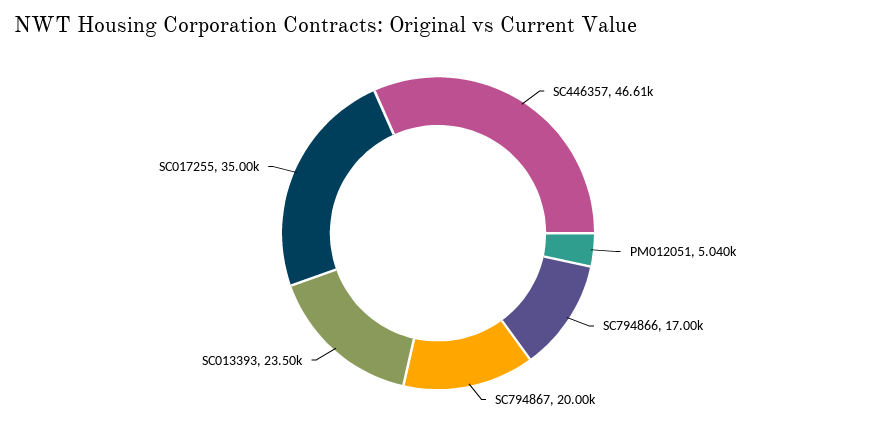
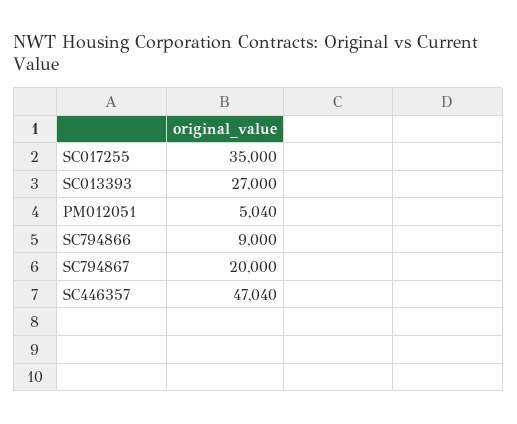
SC446357: 46610 -> 47040
SC794866: 17000 -> 9000
SC013393: 23500 -> 27000

